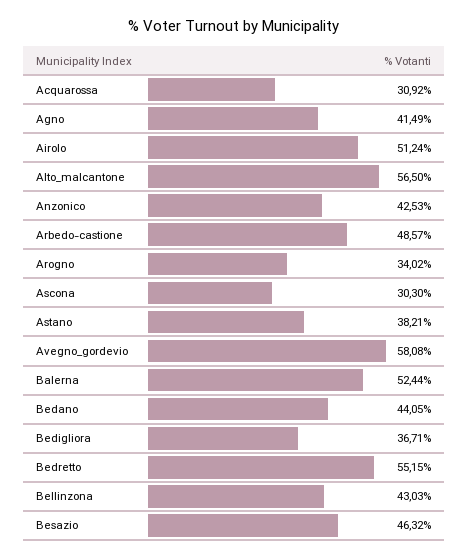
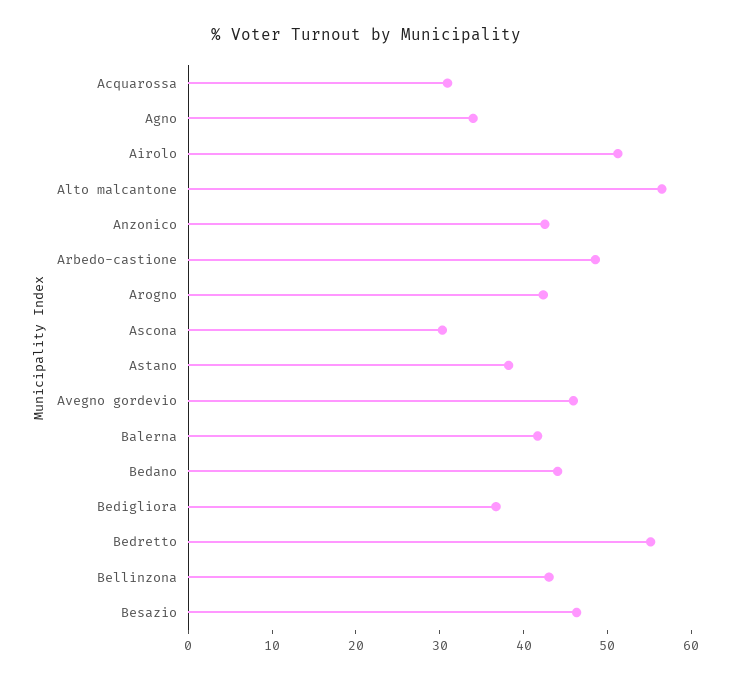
Agno: 41.49 -> 34
Arogno: 34.02 -> 42
Avegno_gordevio: 58.08 -> 46
Balerna: 52.44 -> 42

